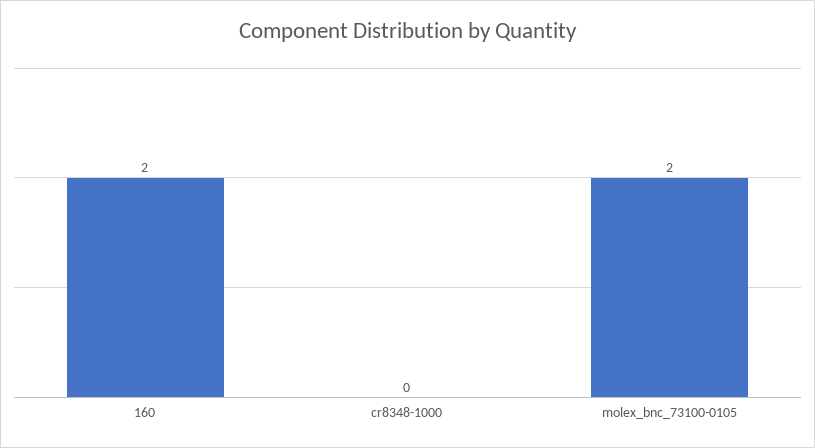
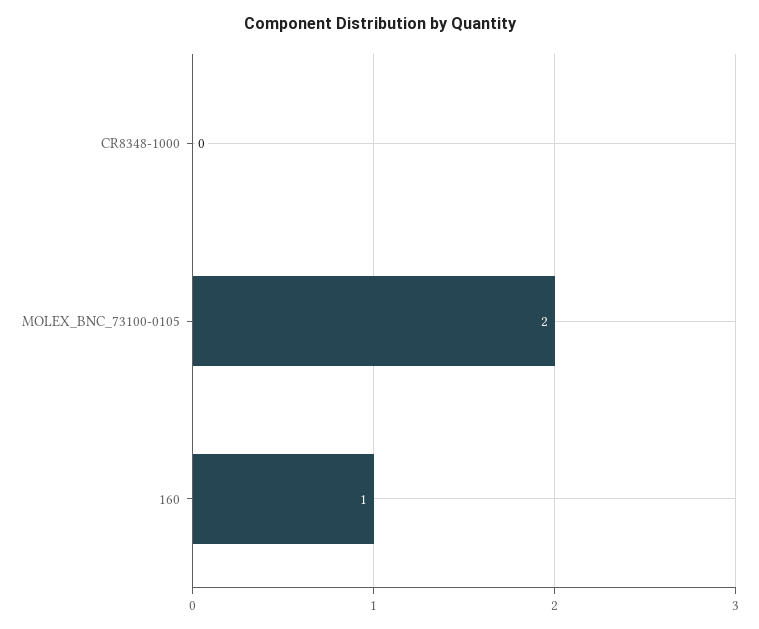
160: 2 -> 1

